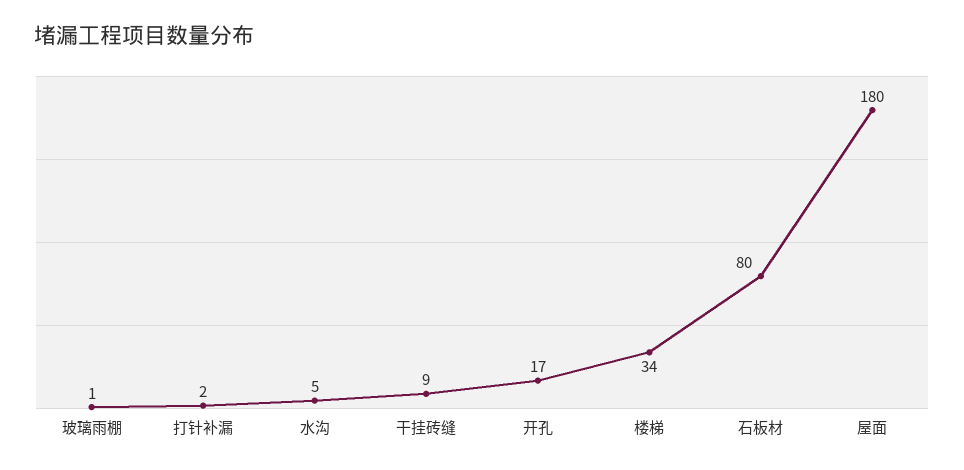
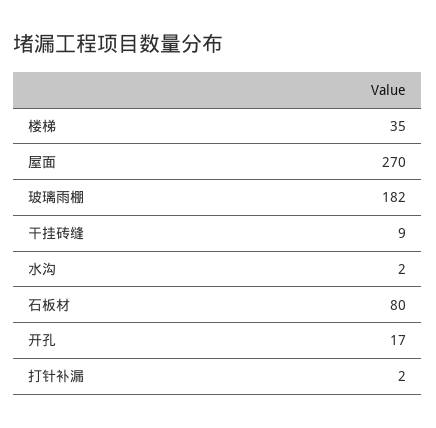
玻璃雨棚: 1 -> 182
水沟: 5 -> 2
楼梯: 34 -> 35
屋面: 180 -> 270

